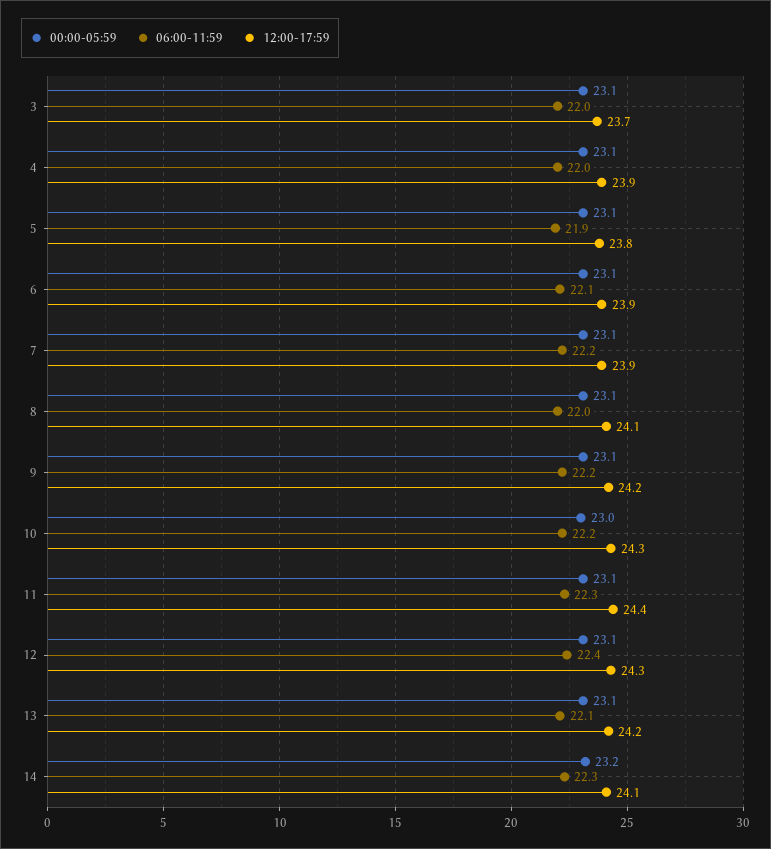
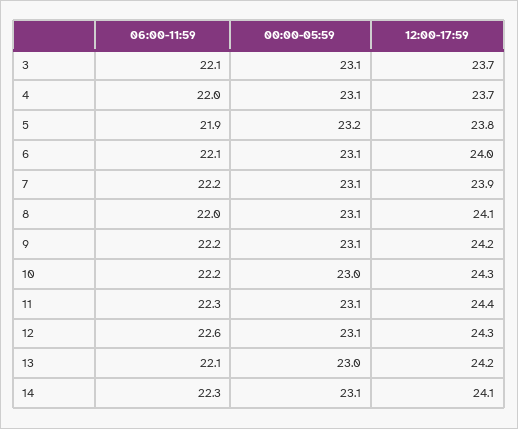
06:00-11:59, 3: 22 -> 22.1
12:00-17:59, 4: 23.9 -> 23.7
00:00-05:59, 5: 23.1 -> 23.2
12:00-17:59, 6: 23.9 -> 24
06:00-11:59, 12: 22.4 -> 22.6
00:00-05:59, 13: 23.1 -> 23
00:00-05:59, 14: 23.2 -> 23.1

